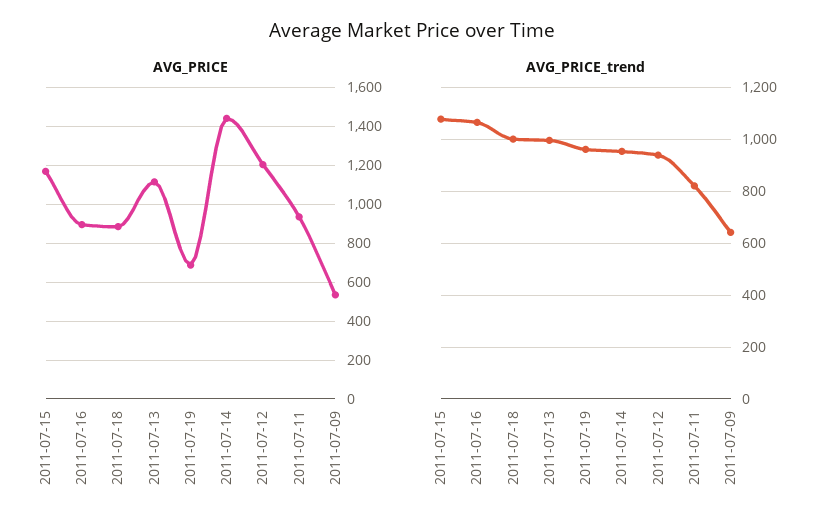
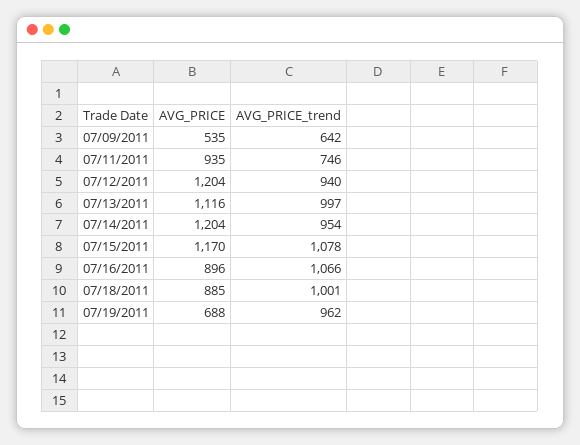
AVG_PRICE, 2011-07-14: 1450 -> 1204
AVG_PRICE_trend, 2011-07-11: 825 -> 746

